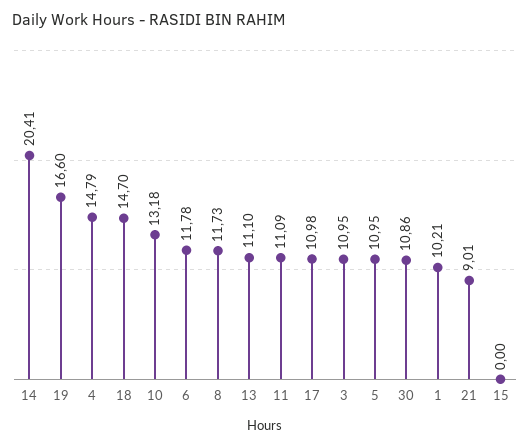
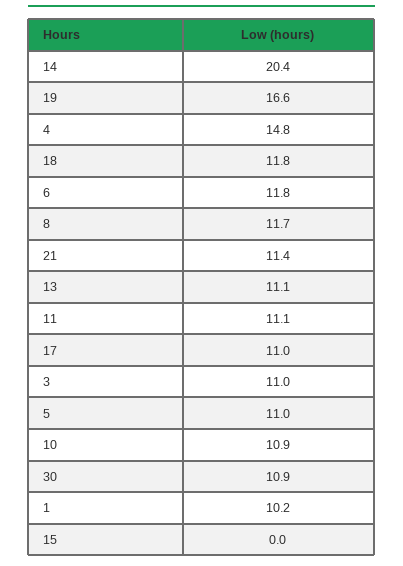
18: 14.7 -> 11.8
10: 13.18 -> 10.9
21: 9.01 -> 11.4

